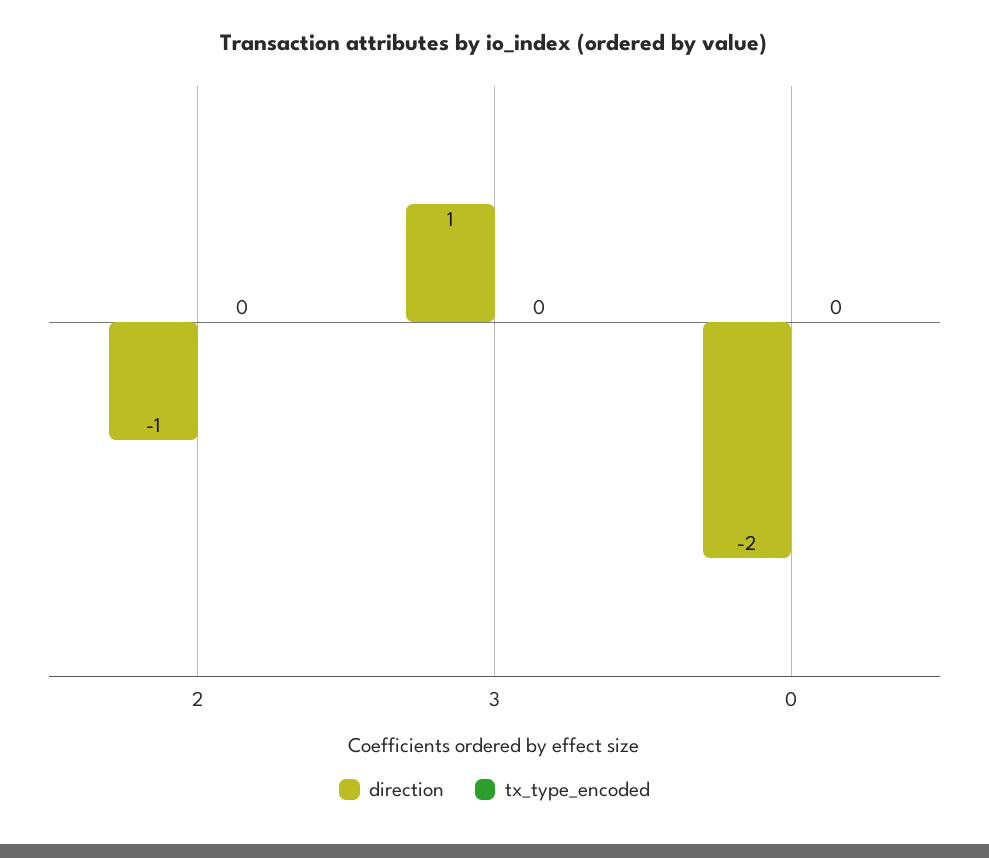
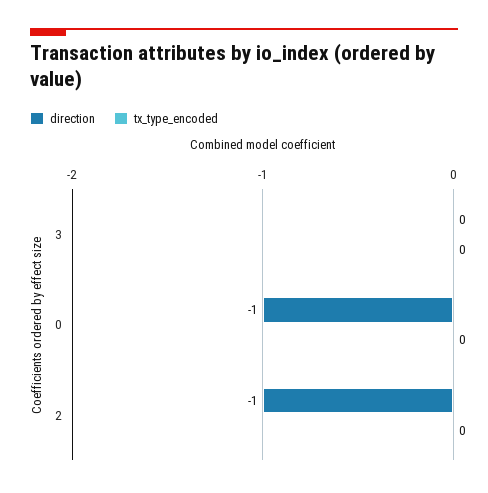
direction, 3: 1 -> 0
direction, 0: -2 -> -1

